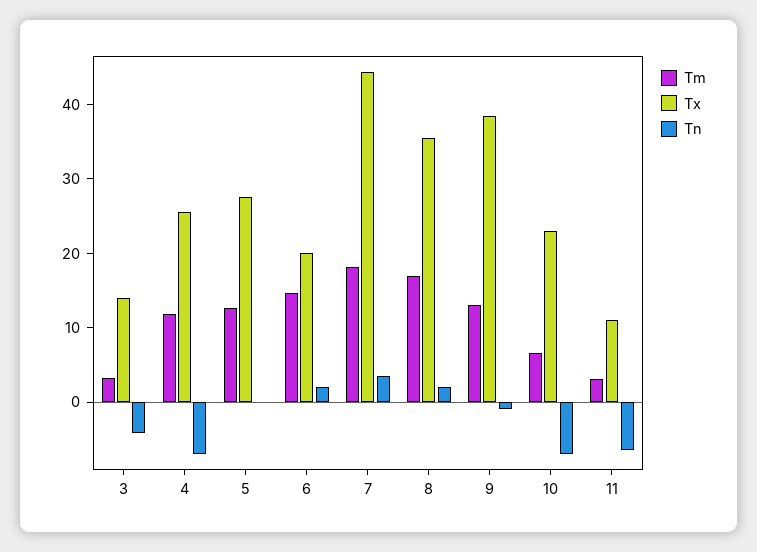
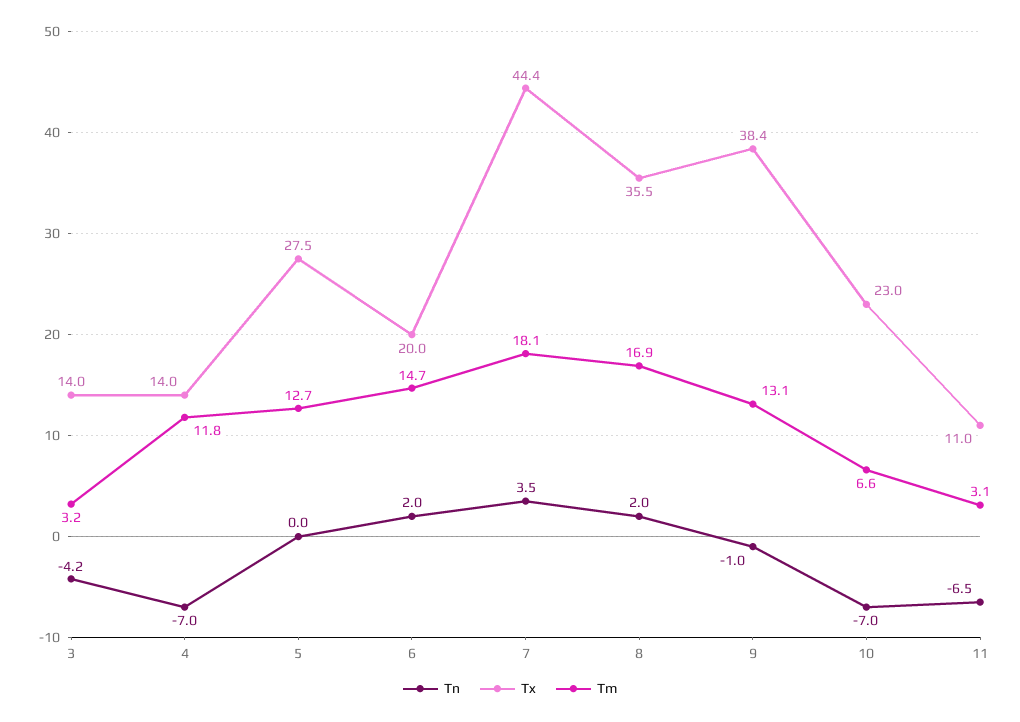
Tx, 4: 26 -> 14

